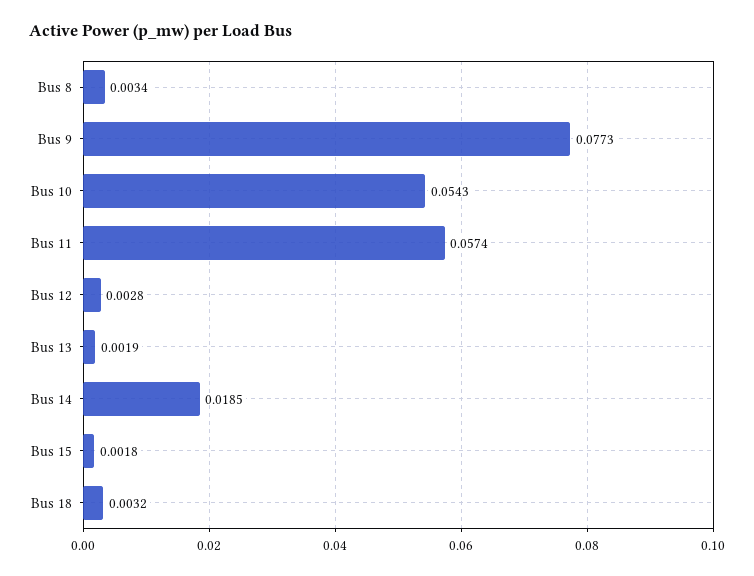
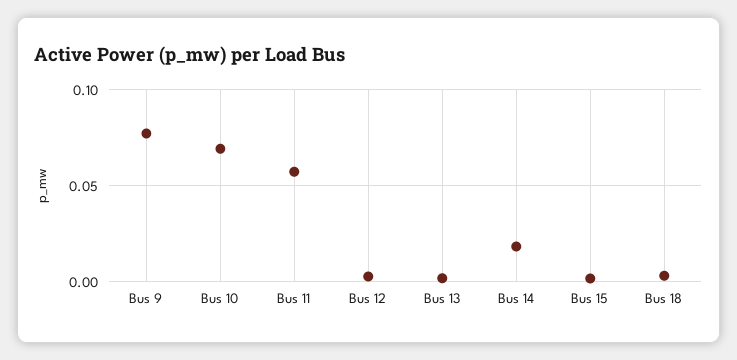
Bus 8: 0.0034 -> none
Bus 10: 0.0543 -> 0.07

